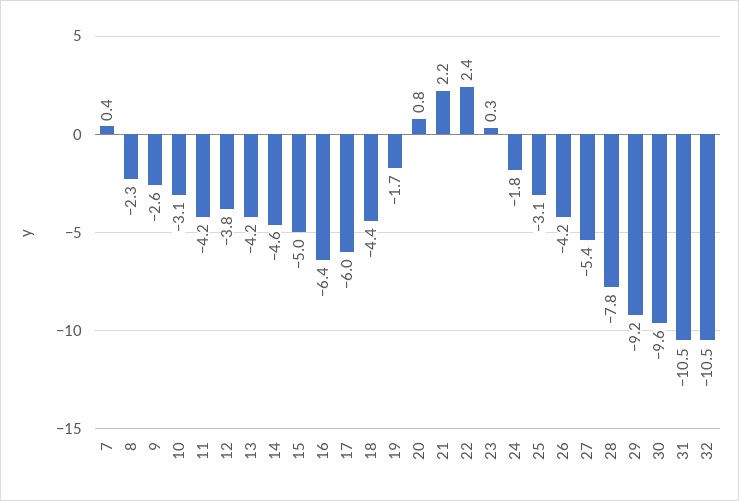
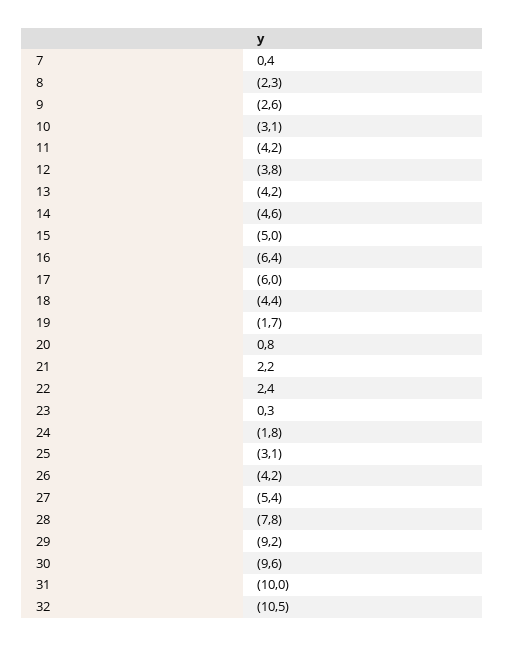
31: -10.5 -> -10

